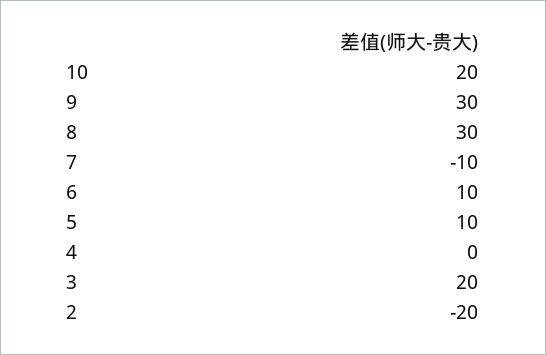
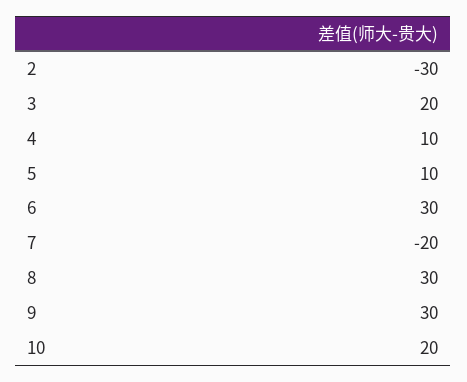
7: -10 -> -20
6: 10 -> 30
4: 0 -> 10
2: -20 -> -30

